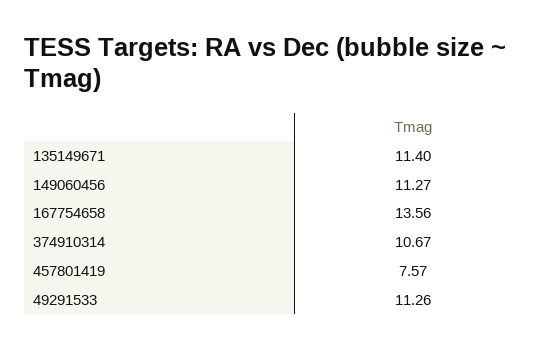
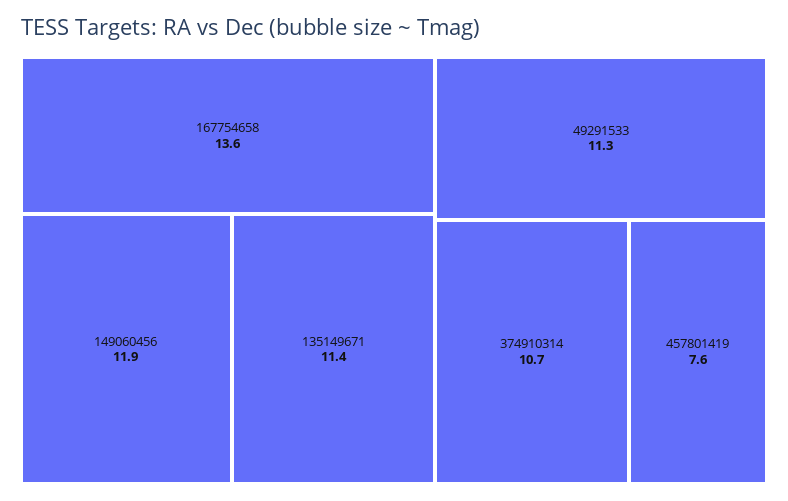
149060456: 11.27 -> 11.9

